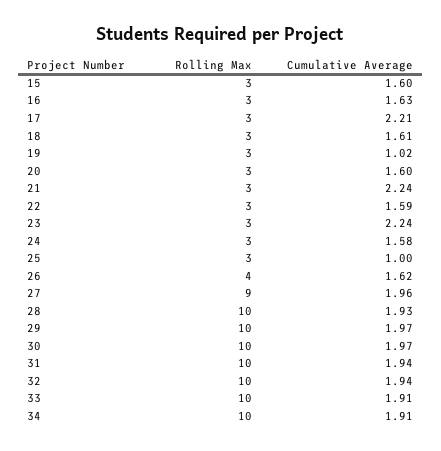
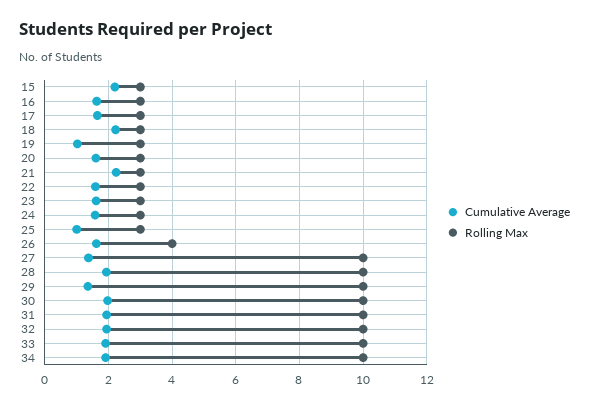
Cumulative Average, 15: 1.6 -> 2.2
Cumulative Average, 17: 2.21 -> 1.6
Cumulative Average, 18: 1.61 -> 2.2
Cumulative Average, 23: 2.24 -> 1.6
Rolling Max, 27: 9 -> 10
Cumulative Average, 27: 1.96 -> 1.4
Cumulative Average, 29: 1.97 -> 1.4

